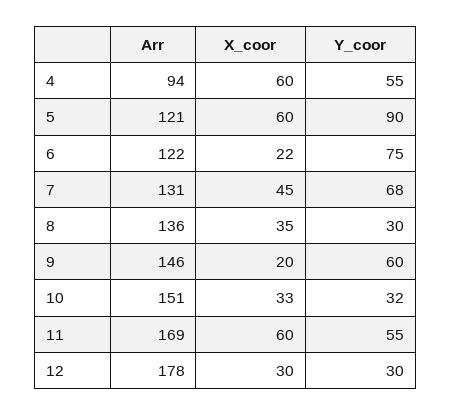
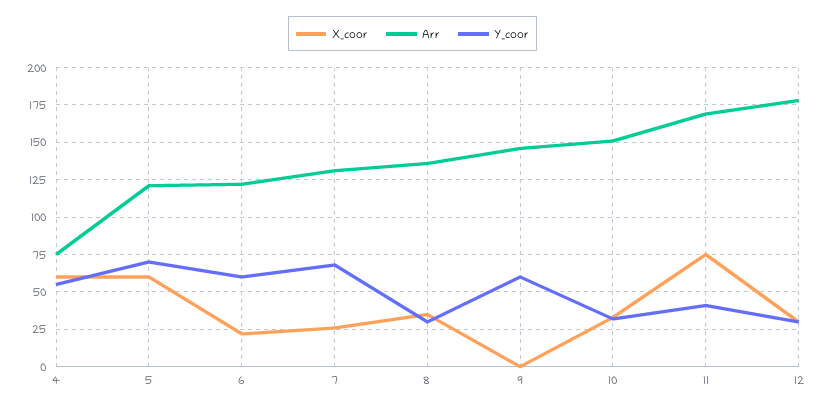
Arr, 4: 94 -> 75
Y_coor, 5: 90 -> 70
Y_coor, 6: 75 -> 60
X_coor, 7: 45 -> 25
X_coor, 9: 20 -> 0
X_coor, 11: 60 -> 75
Y_coor, 11: 55 -> 40

